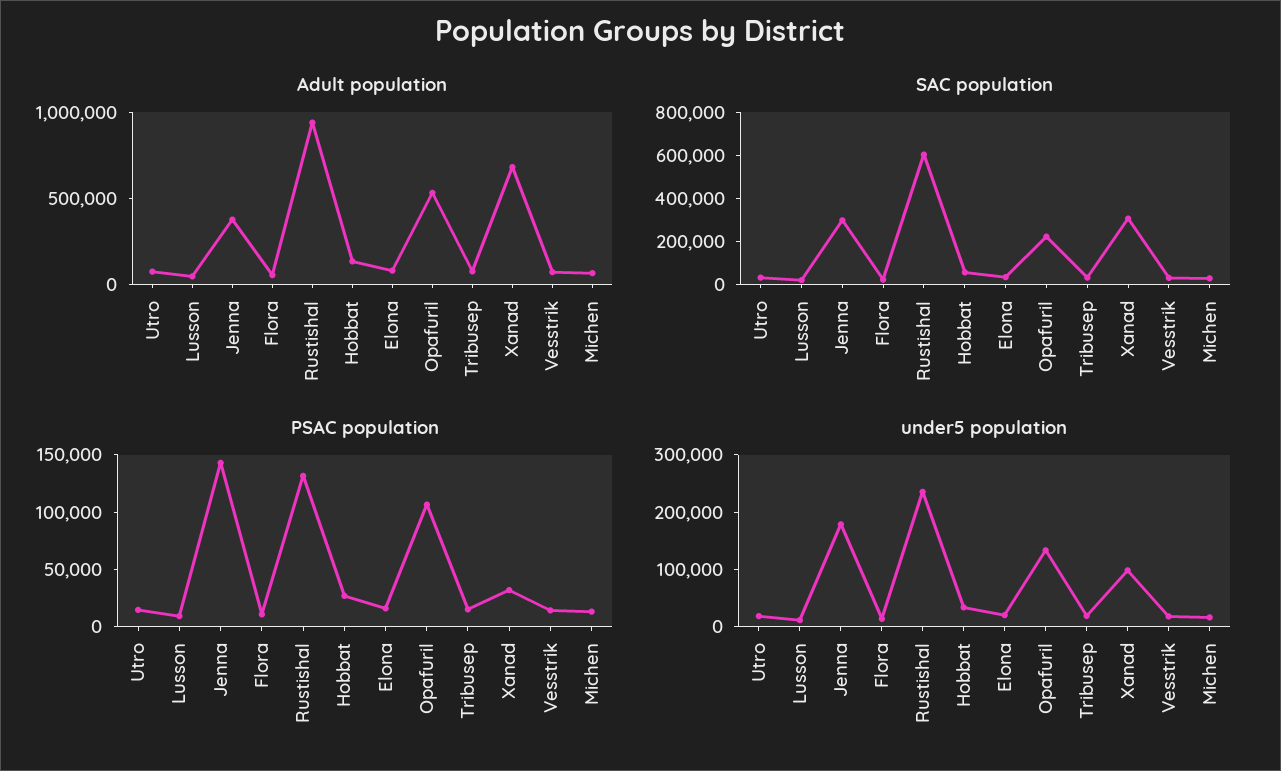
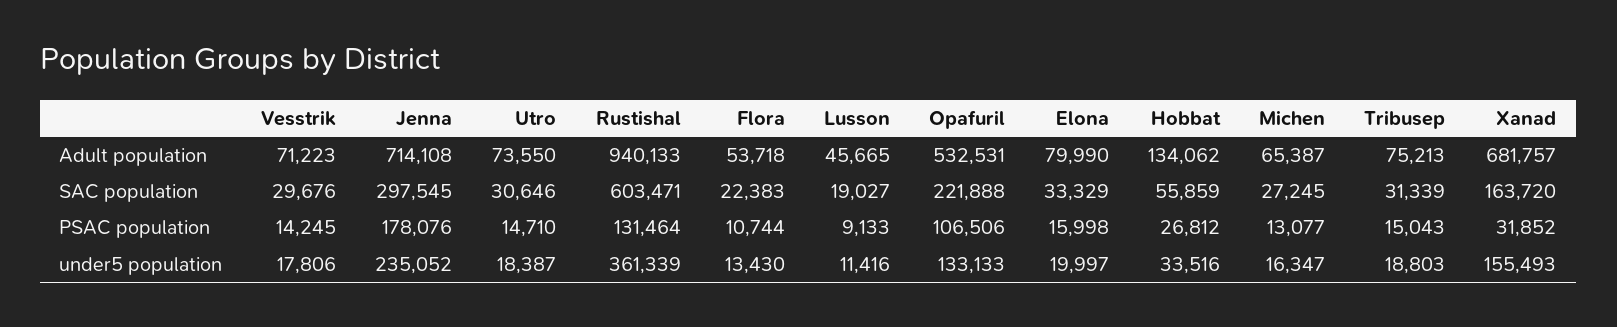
Adult population, Jenna: 400000 -> 714108
SAC population, Xanad: 300000 -> 163720
PSAC population, Jenna: 140000 -> 178076
under5 population, Jenna: 180000 -> 235052
under5 population, Rustishal: 240000 -> 361339
under5 population, Xanad: 100000 -> 155493

